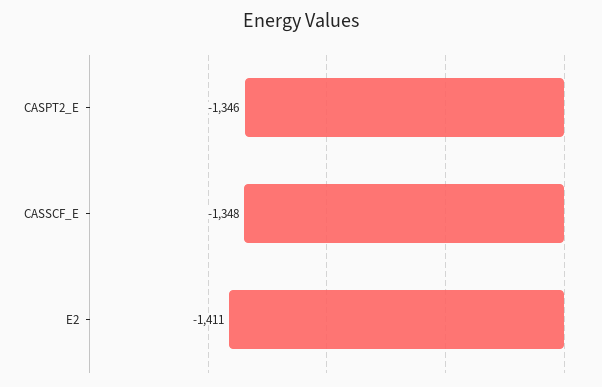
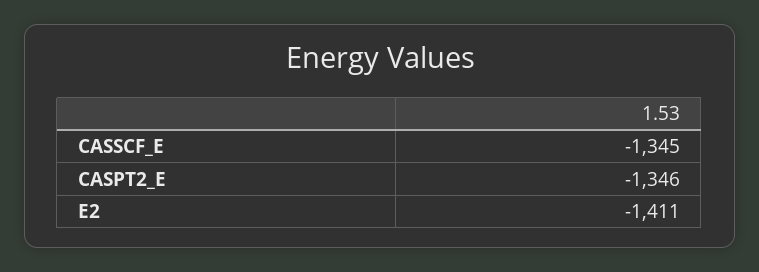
CASSCF_E: -1348 -> -1345

